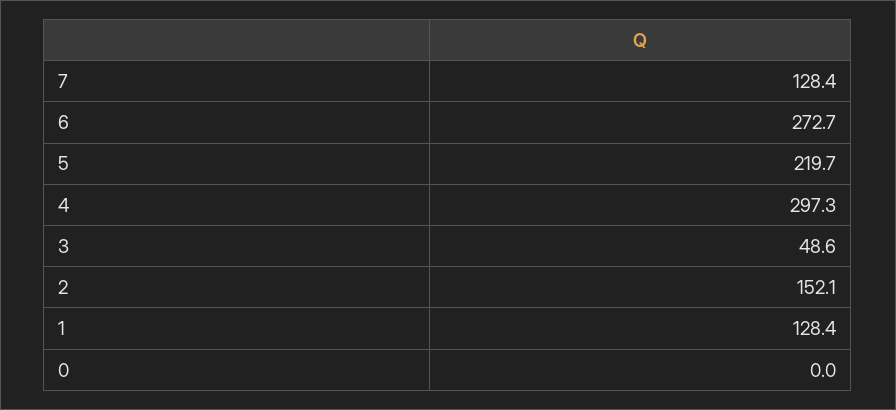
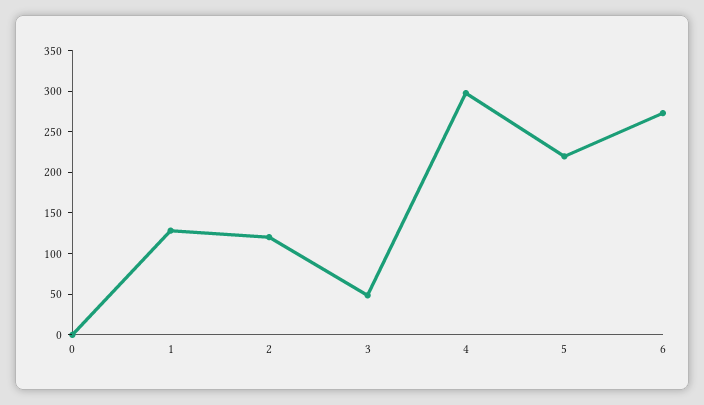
7: 128.4 -> none
2: 152.1 -> 120

